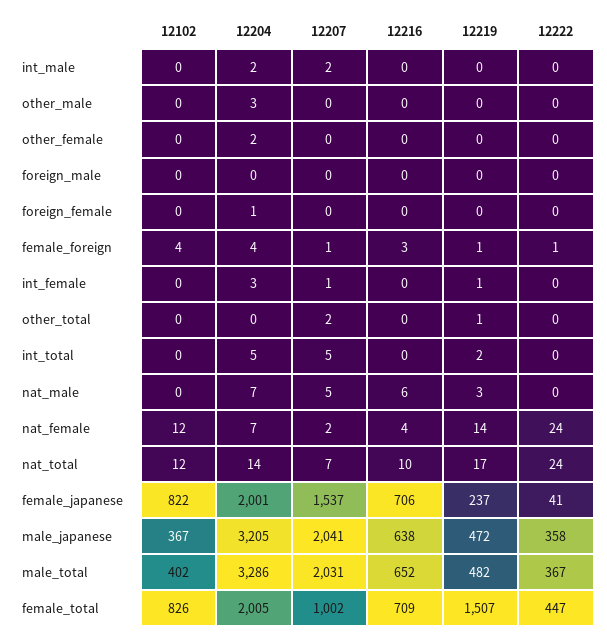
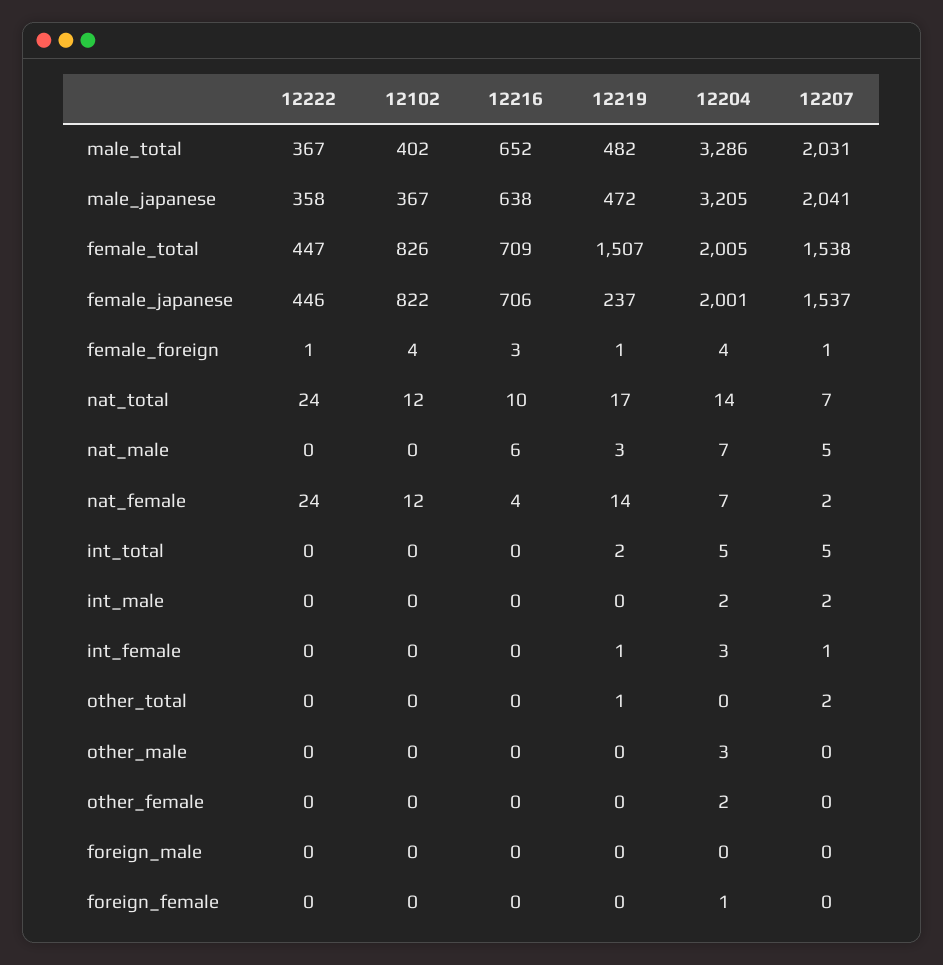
12222, female_japanese: 41 -> 446
12207, female_total: 1002 -> 1538

